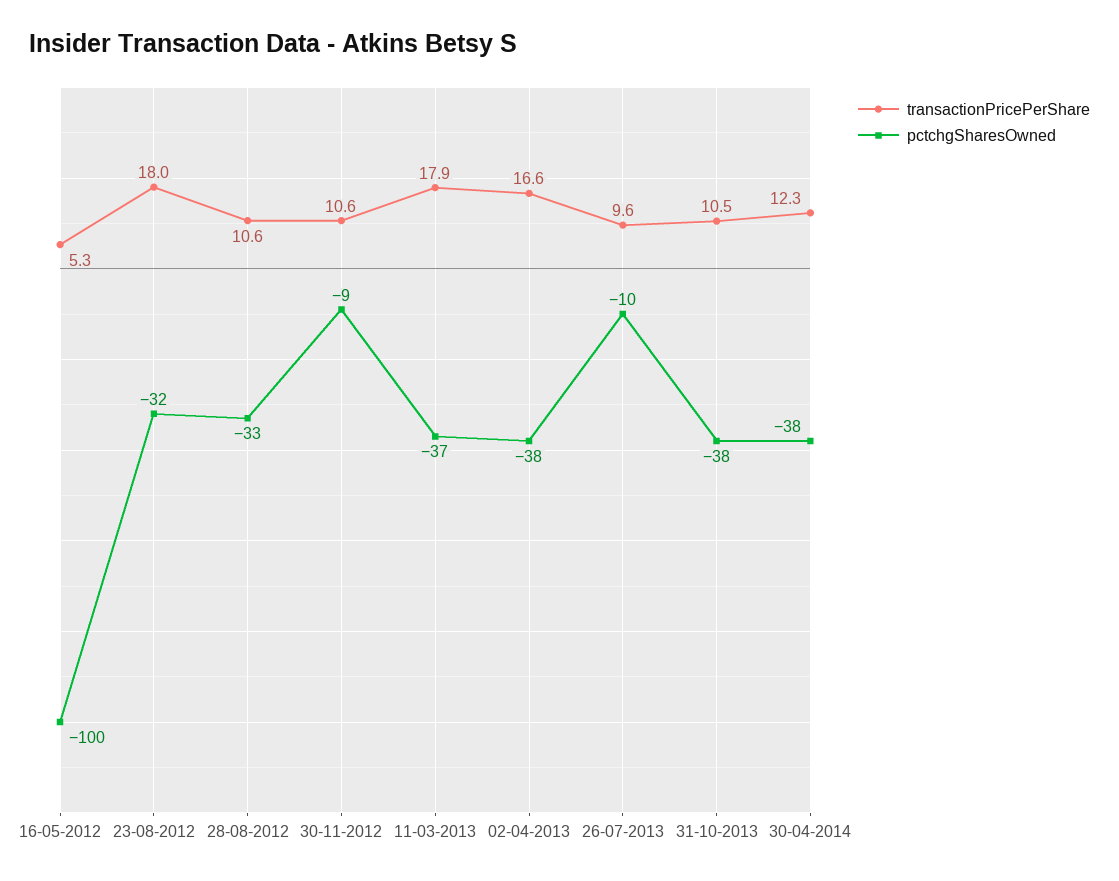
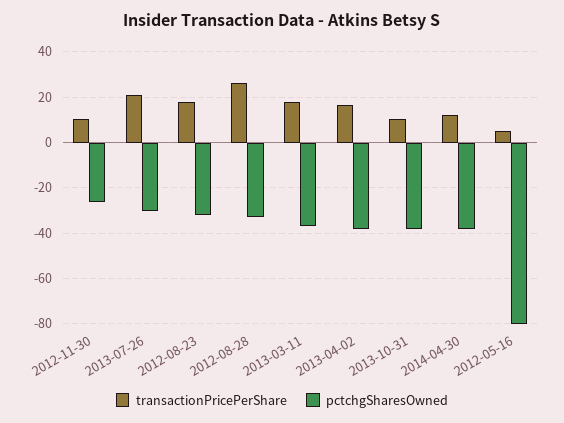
pctchgSharesOwned, 16-05-2012: -100 -> -80
transactionPricePerShare, 28-08-2012: 10.6 -> 25
pctchgSharesOwned, 30-11-2012: -9 -> -25
transactionPricePerShare, 26-07-2013: 9.6 -> 20
pctchgSharesOwned, 26-07-2013: -10 -> -30

